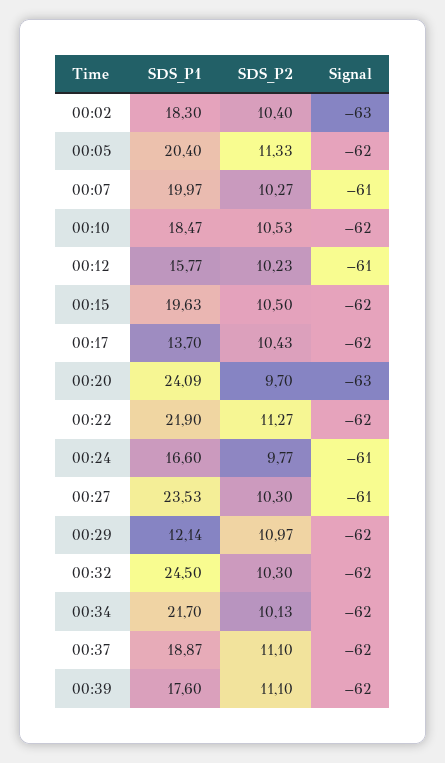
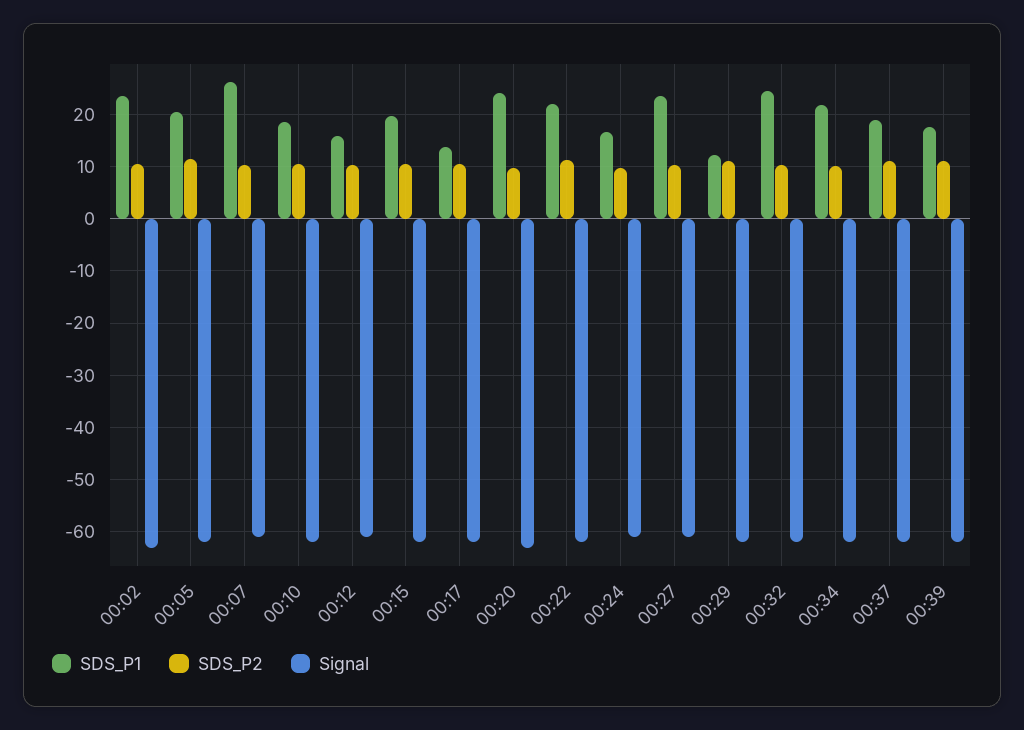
SDS_P1, 00:02: 18.3 -> 24
SDS_P1, 00:07: 19.97 -> 26

